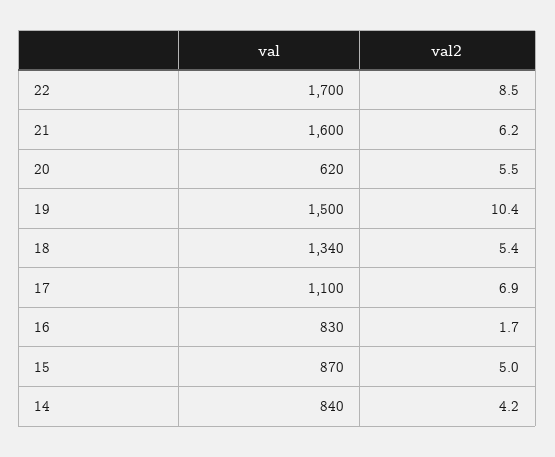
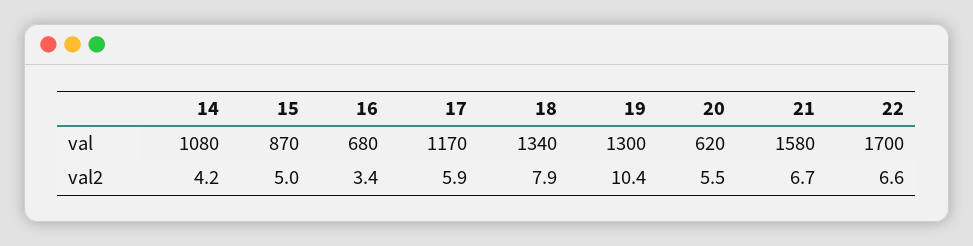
val2, 22: 8.5 -> 6.6
val, 21: 1600 -> 1580
val2, 21: 6.2 -> 6.7
val, 19: 1500 -> 1300
val2, 18: 5.4 -> 7.9
val, 17: 1100 -> 1170
val2, 17: 6.9 -> 5.9
val, 16: 830 -> 680
val2, 16: 1.7 -> 3.4
val, 14: 840 -> 1080

